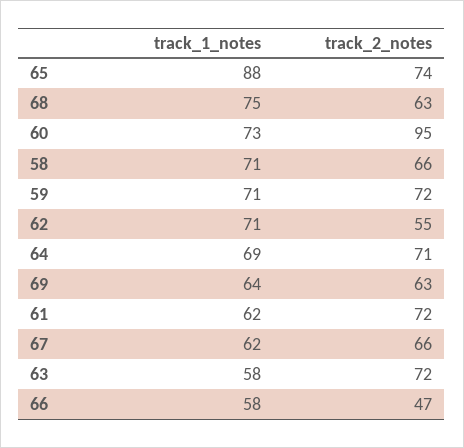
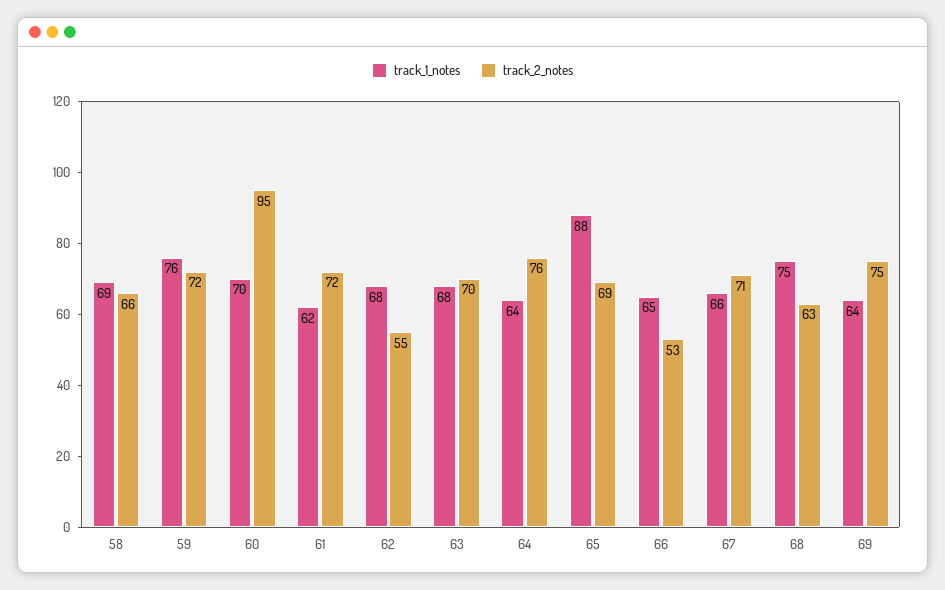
track_2_notes, 65: 74 -> 69
track_1_notes, 60: 73 -> 70
track_1_notes, 58: 71 -> 69
track_1_notes, 59: 71 -> 76
track_1_notes, 62: 71 -> 68
track_1_notes, 64: 69 -> 64
track_2_notes, 64: 71 -> 76
track_2_notes, 69: 63 -> 75
track_1_notes, 67: 62 -> 66
track_2_notes, 67: 66 -> 71
track_1_notes, 63: 58 -> 68
track_2_notes, 63: 72 -> 70
track_1_notes, 66: 58 -> 65
track_2_notes, 66: 47 -> 53

